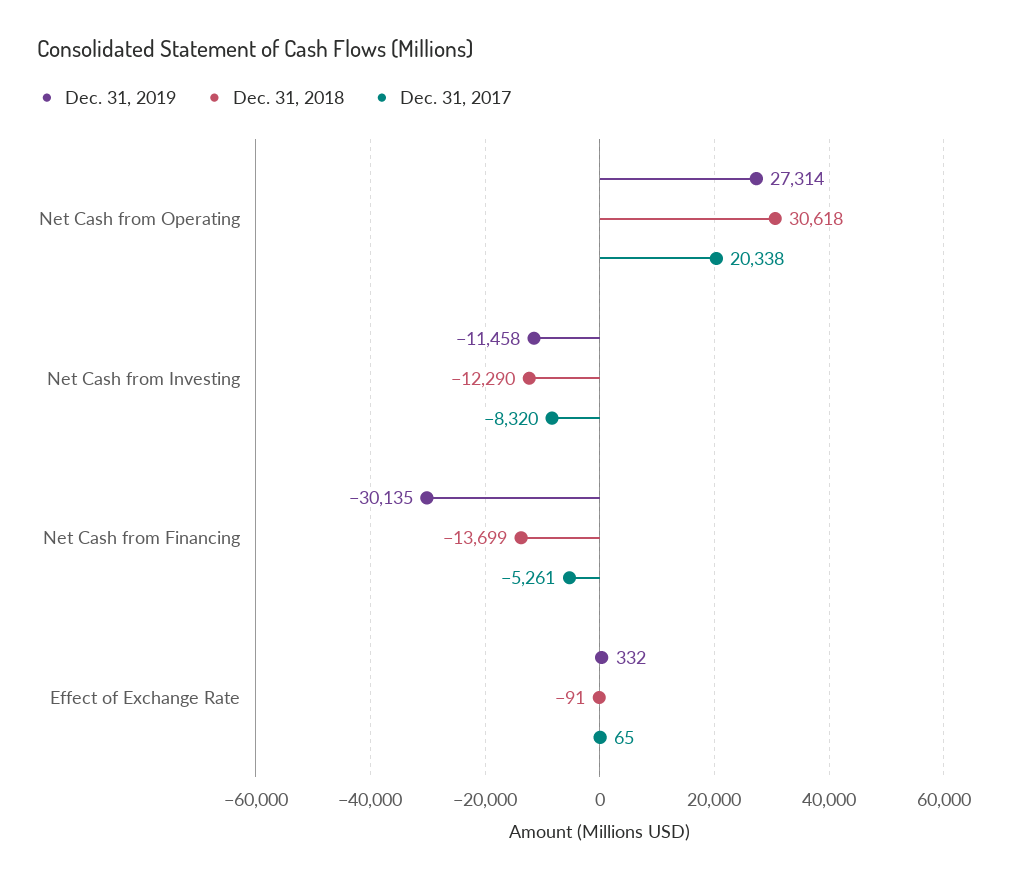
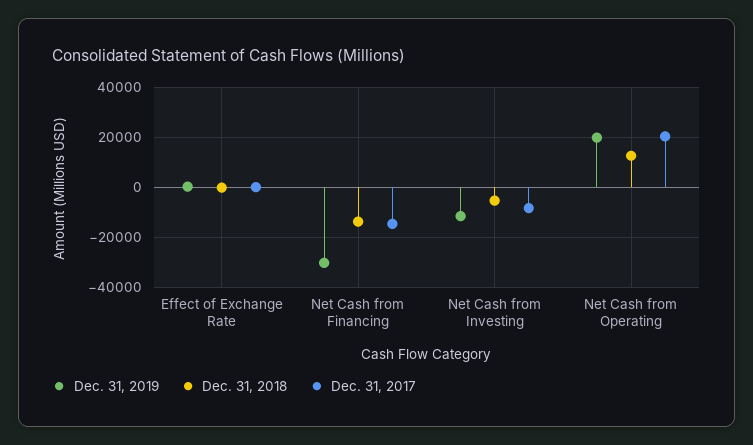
Dec. 31, 2019, Net Cash from Operating: 27314 -> 20000
Dec. 31, 2018, Net Cash from Operating: 30618 -> 12500
Dec. 31, 2018, Net Cash from Investing: -12290 -> -5000
Dec. 31, 2017, Net Cash from Financing: -5261 -> -15000

